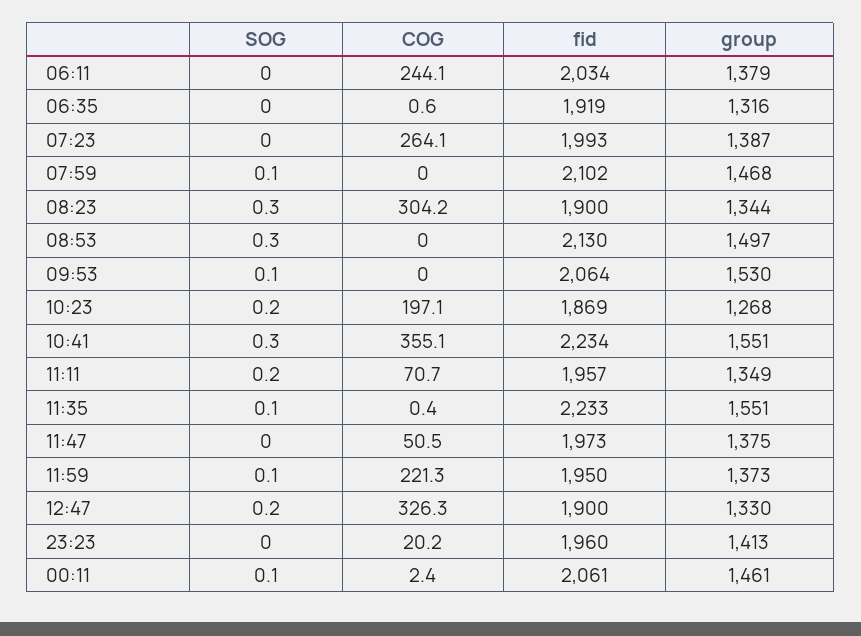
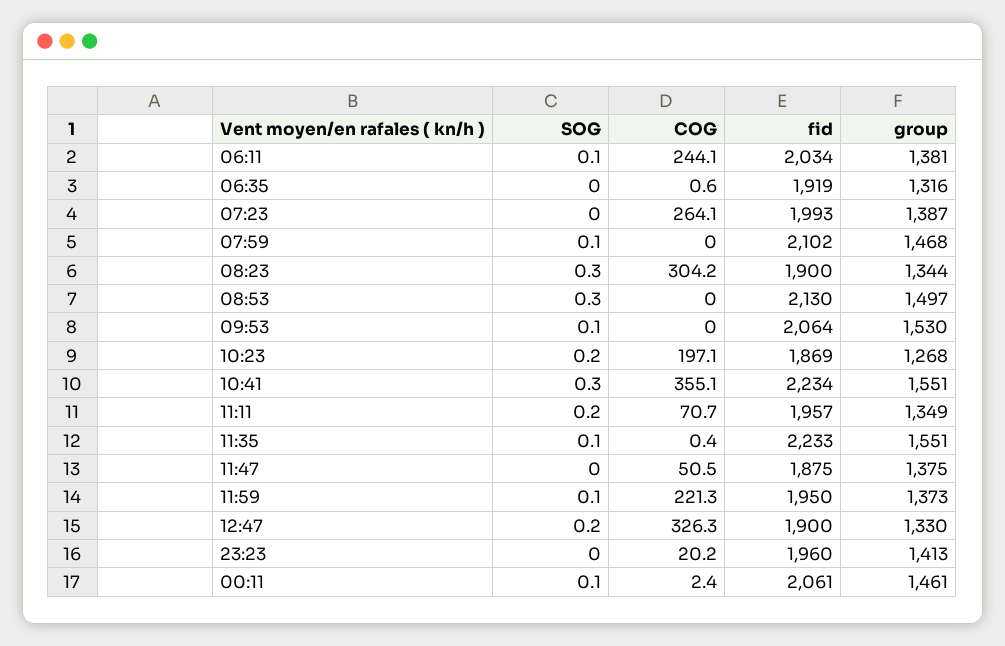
SOG, 06:11: 0 -> 0.1
group, 06:11: 1379 -> 1381
fid, 11:47: 1973 -> 1875

